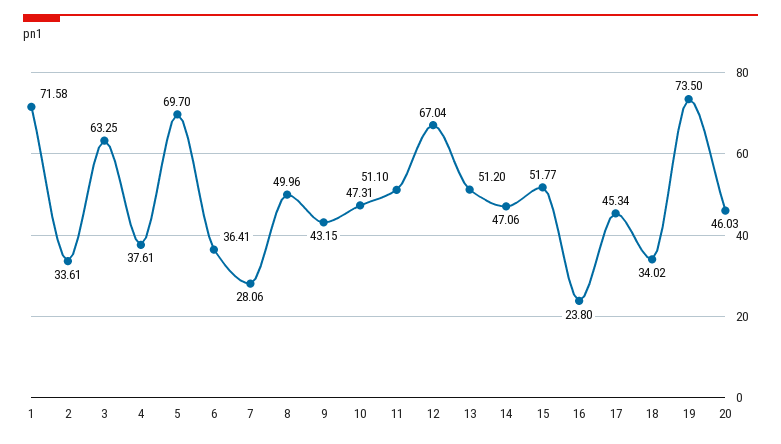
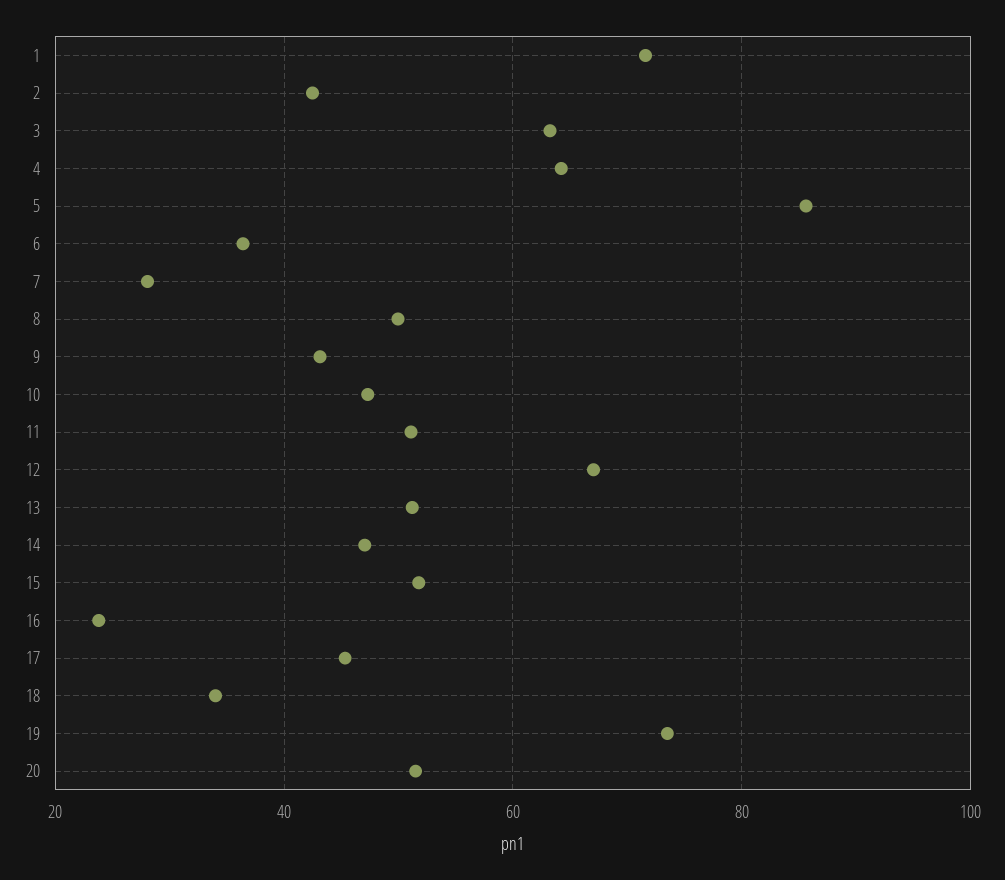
2: 33.61 -> 42
4: 37.61 -> 64
5: 69.7 -> 86
20: 46.03 -> 52

